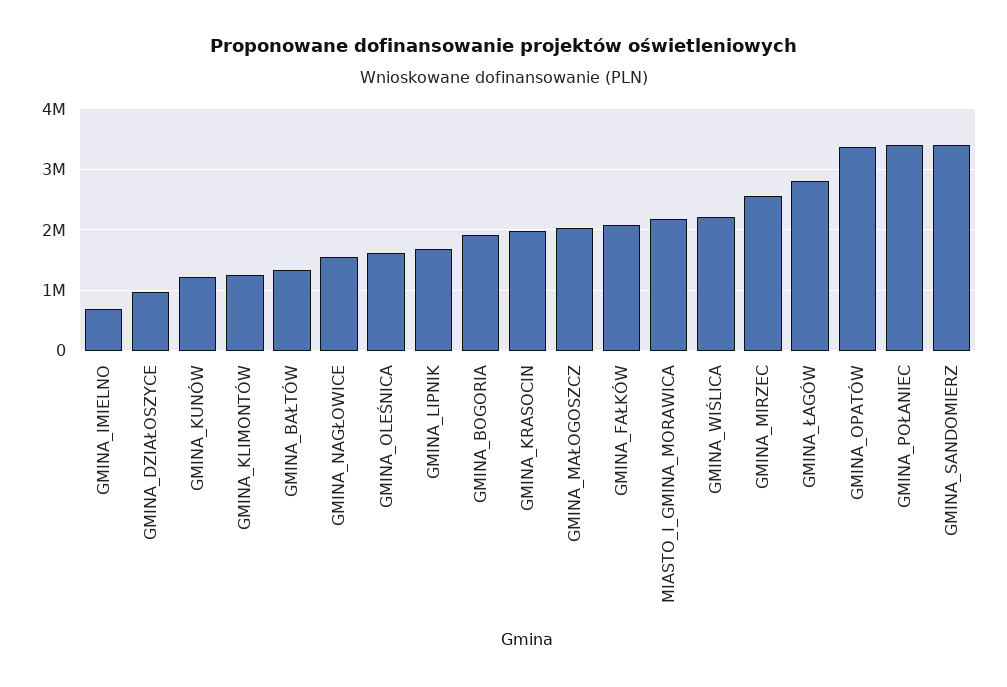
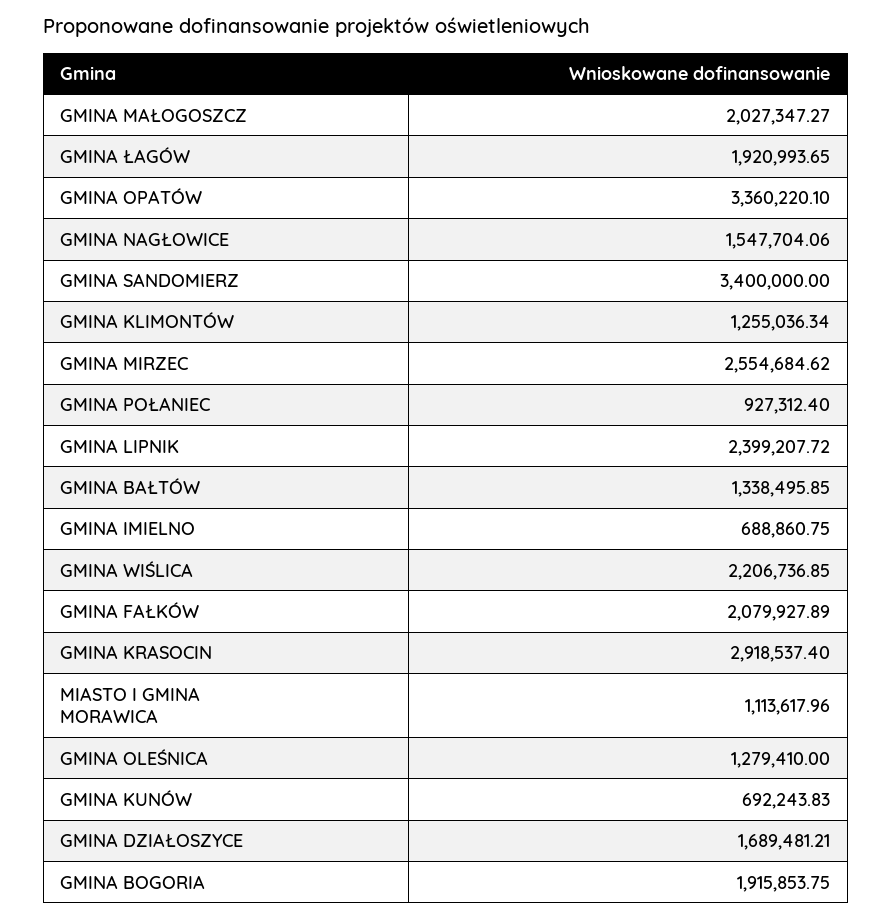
GMINA_DZIAŁOSZYCE: 1000000 -> 1689481.21
GMINA_KUNÓW: 1200000 -> 692243.83
GMINA_OLEŚNICA: 1600000 -> 1279410
GMINA_LIPNIK: 1700000 -> 2399207.72
GMINA_KRASOCIN: 2000000 -> 2918537.4
MIASTO_I_GMINA_MORAWICA: 2200000 -> 1113617.96
GMINA_ŁAGÓW: 2800000 -> 1920993.65
GMINA_POŁANIEC: 3400000 -> 927312.4

